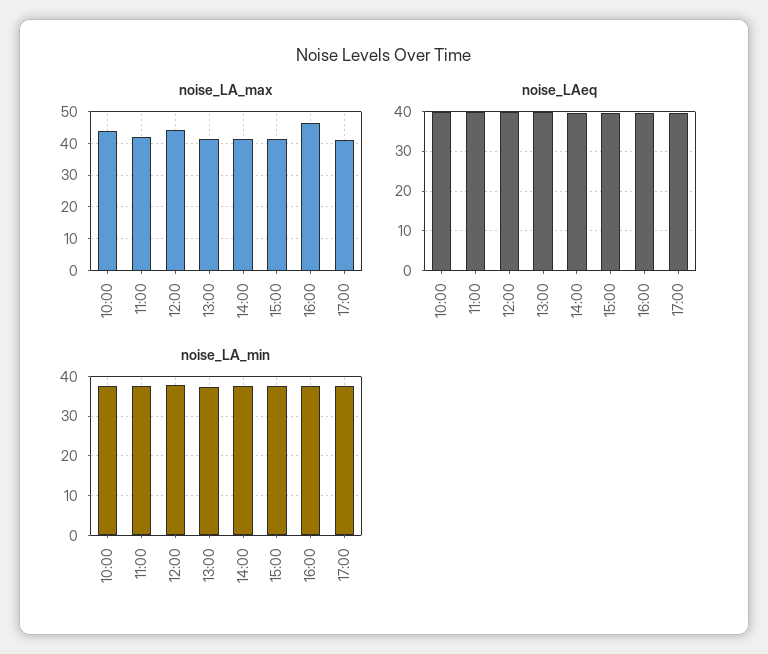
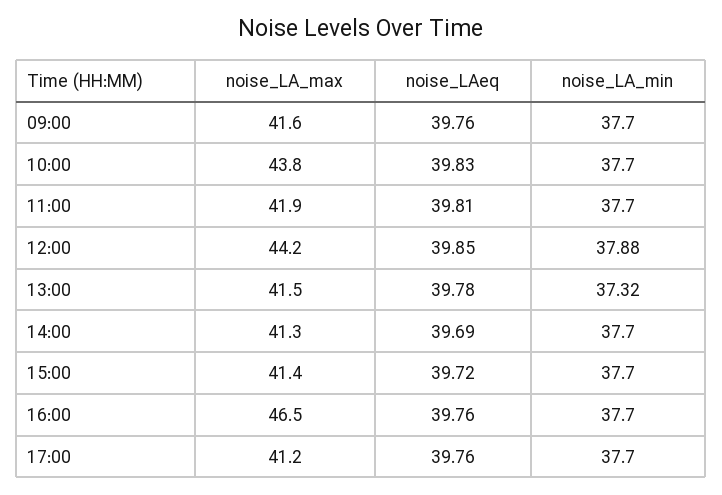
noise_LA_max, 09:00: none -> 41.6
noise_LAeq, 09:00: none -> 39.76
noise_LA_min, 09:00: none -> 37.7

